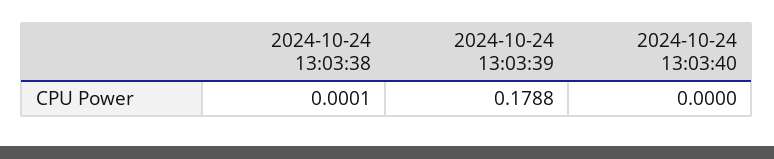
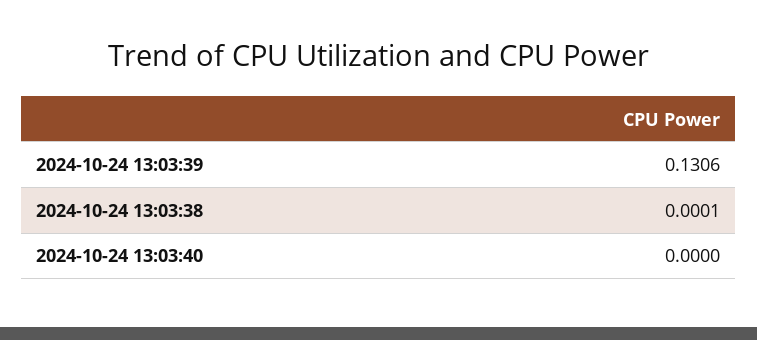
2024-10-24 13:03:39: 0.1788 -> 0.1306

